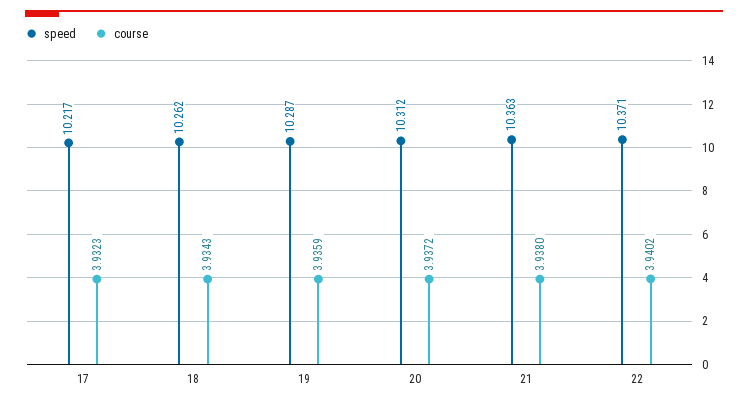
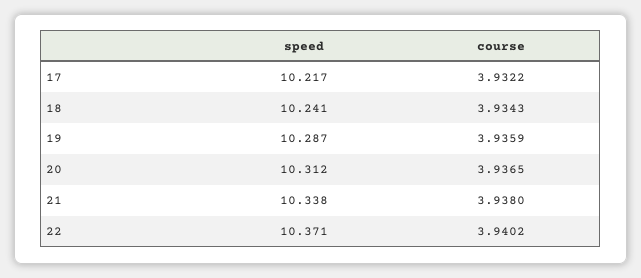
course, 17: 3.9323 -> 3.9322
speed, 18: 10.262 -> 10.241
course, 20: 3.9372 -> 3.9365
speed, 21: 10.363 -> 10.338

